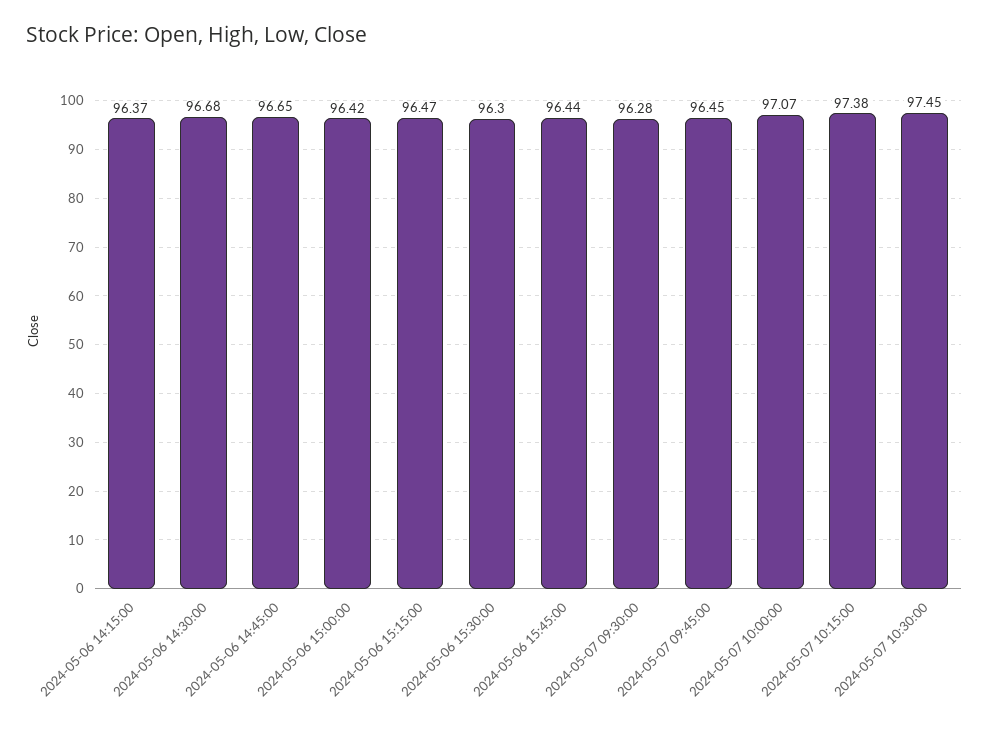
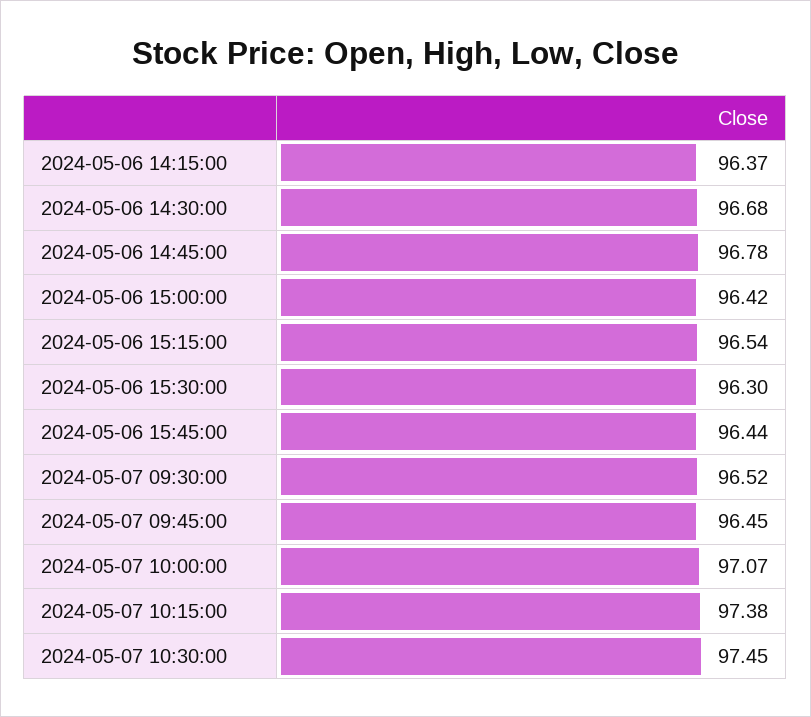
2024-05-06 14:45:00: 96.65 -> 96.78
2024-05-06 15:15:00: 96.47 -> 96.54
2024-05-07 09:30:00: 96.28 -> 96.52

